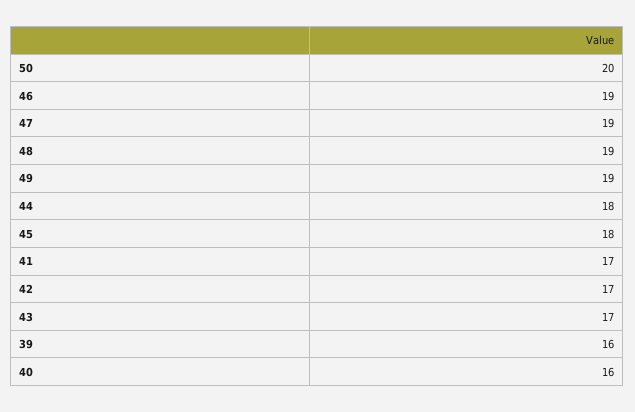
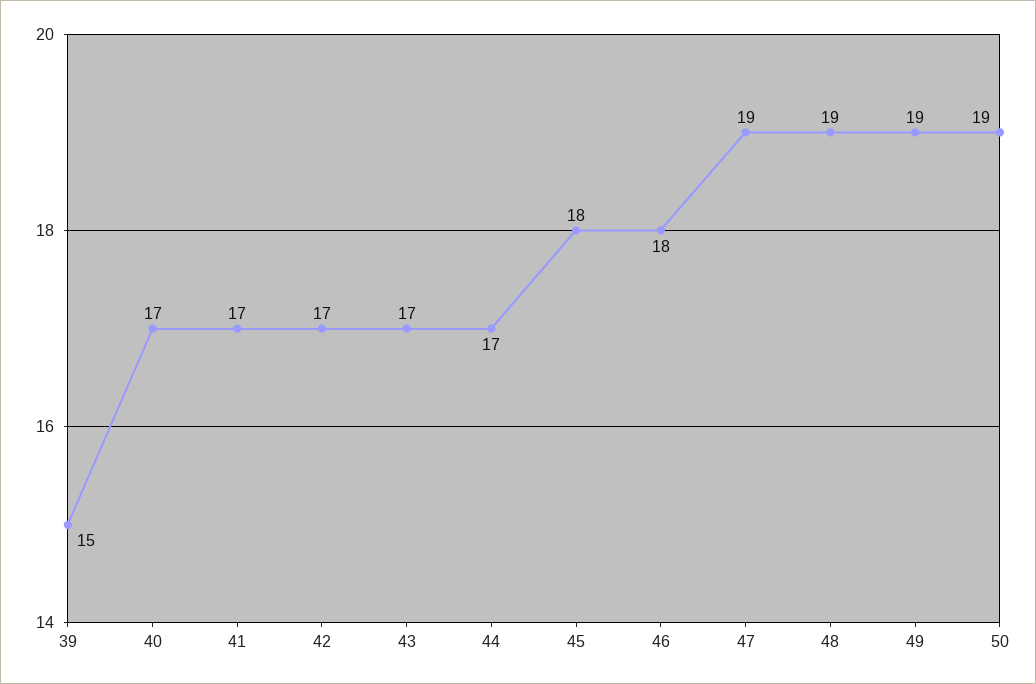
50: 20 -> 19
46: 19 -> 18
44: 18 -> 17
39: 16 -> 15
40: 16 -> 17

